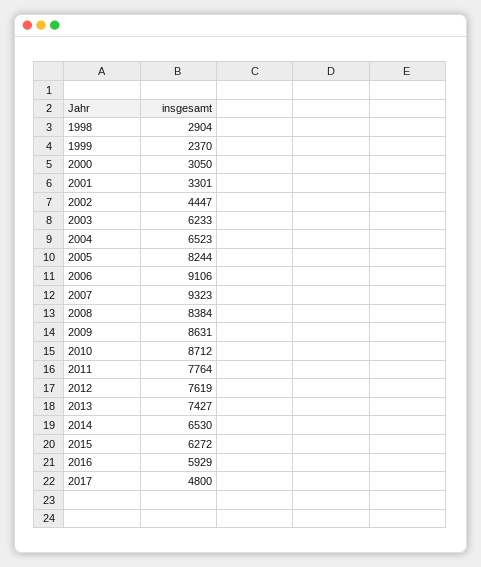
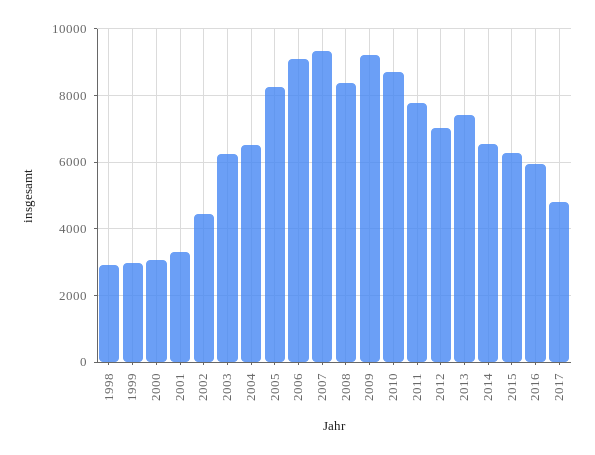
1999: 2370 -> 3000
2009: 8631 -> 9200
2012: 7619 -> 7000

